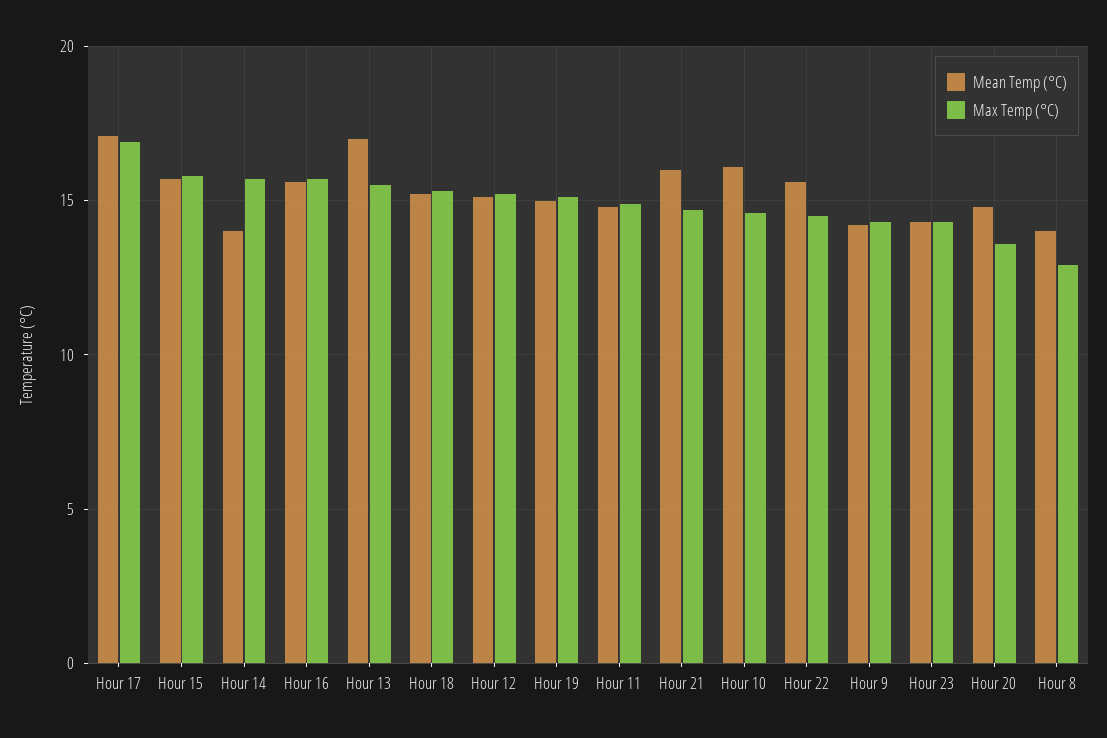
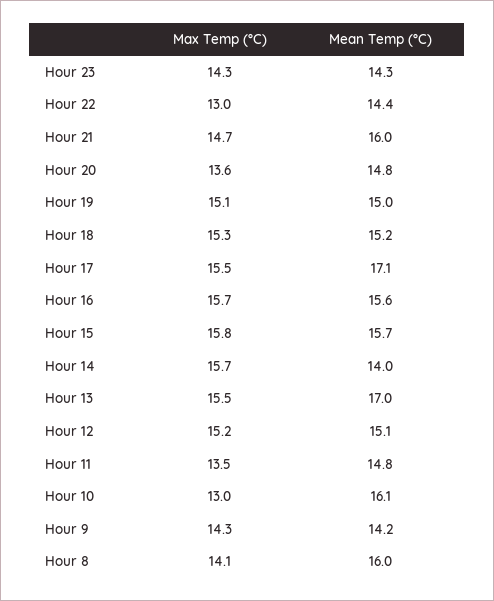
Max Temp (°C), Hour 17: 17 -> 15.5
Max Temp (°C), Hour 11: 15 -> 13.5
Max Temp (°C), Hour 10: 14.5 -> 13
Mean Temp (°C), Hour 22: 15.5 -> 14.4
Max Temp (°C), Hour 22: 14.5 -> 13
Mean Temp (°C), Hour 8: 14 -> 16
Max Temp (°C), Hour 8: 13 -> 14.1

